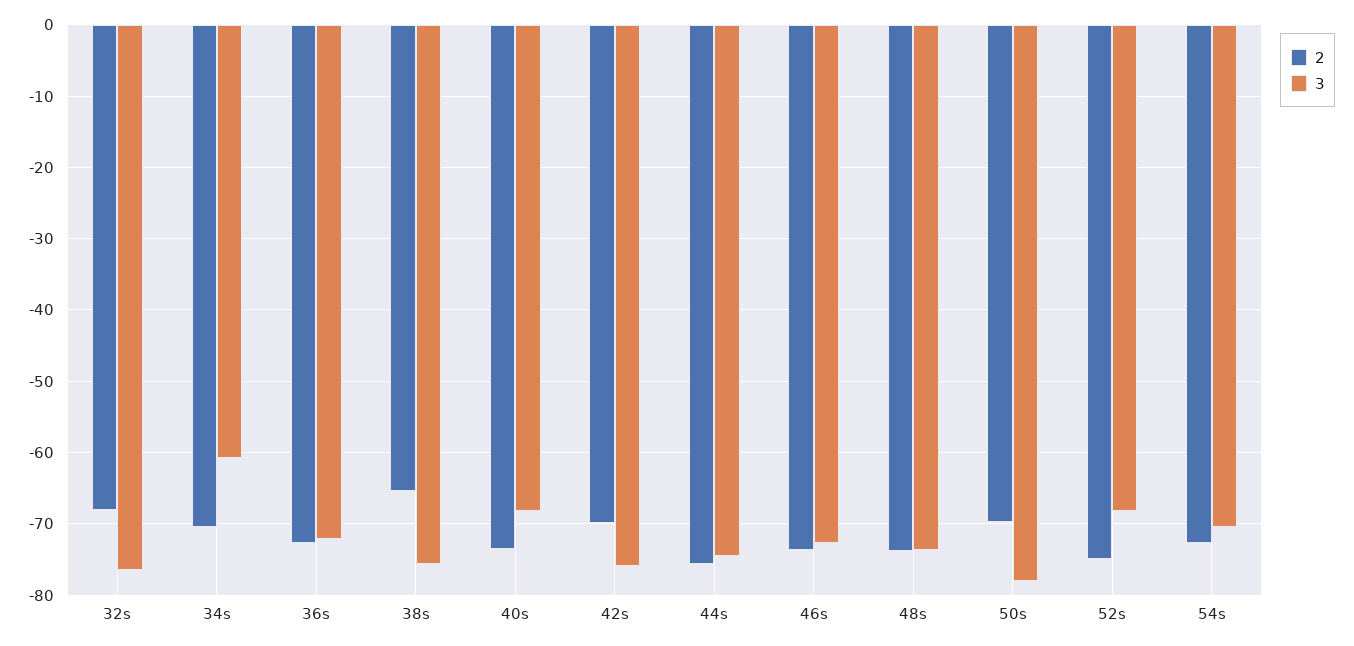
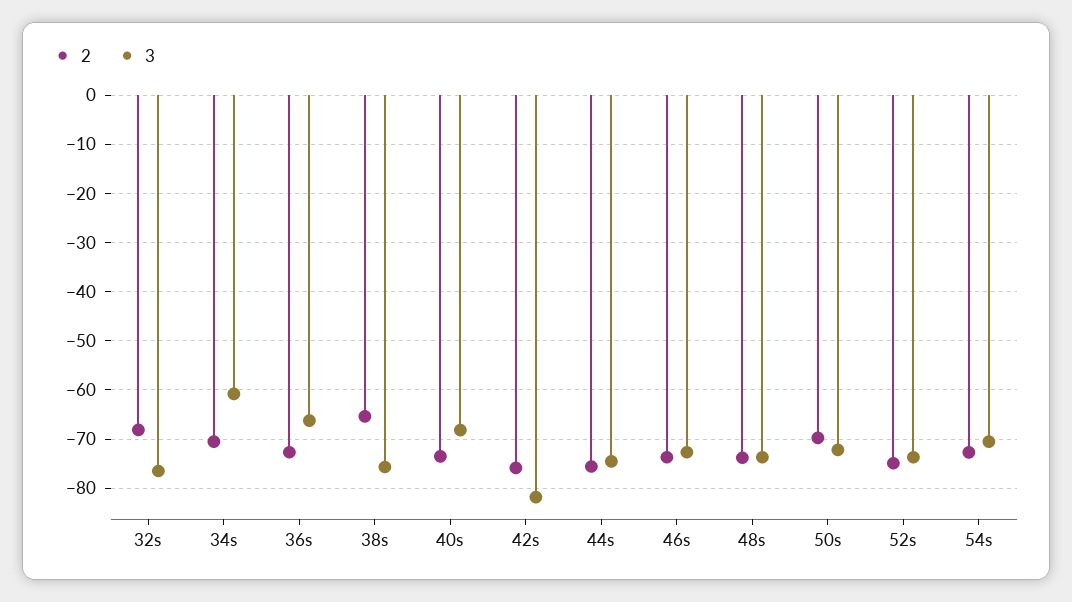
3, 36s: -72 -> -66
2, 42s: -70 -> -76
3, 42s: -76 -> -82
3, 50s: -78 -> -72
3, 52s: -68 -> -74

